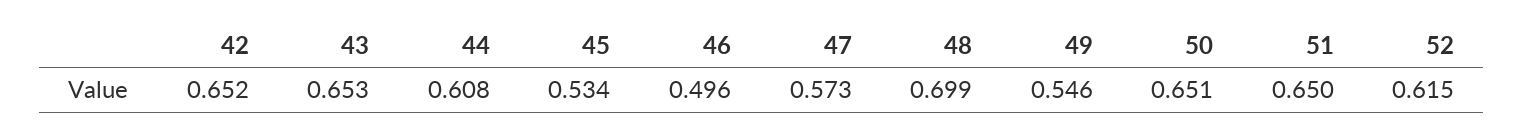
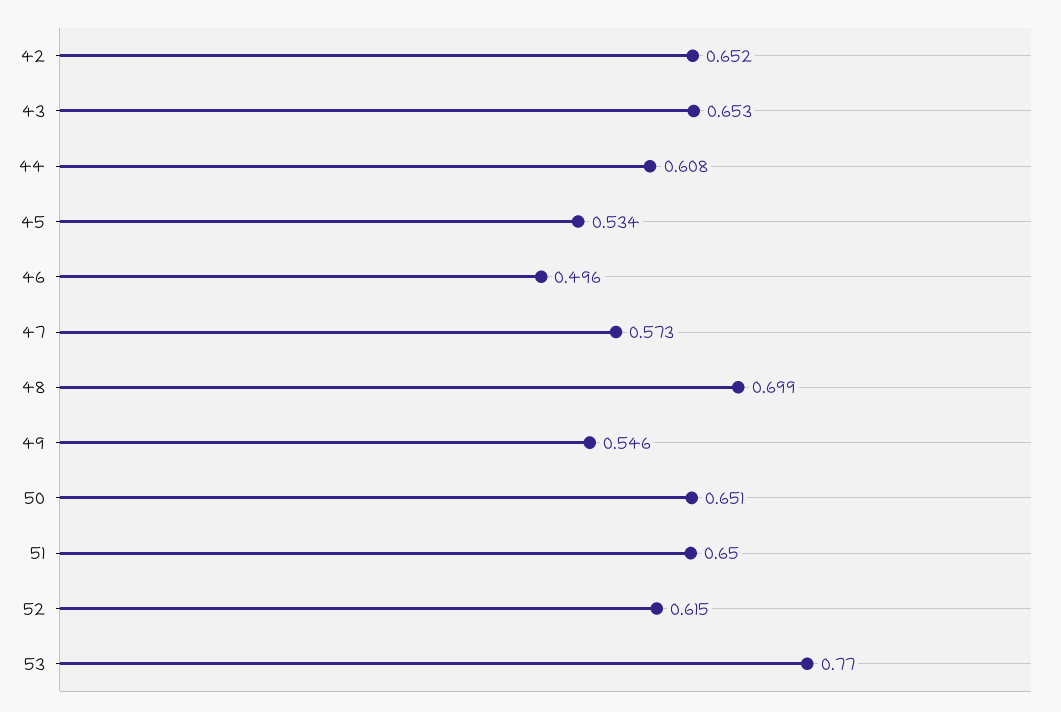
53: none -> 0.77

